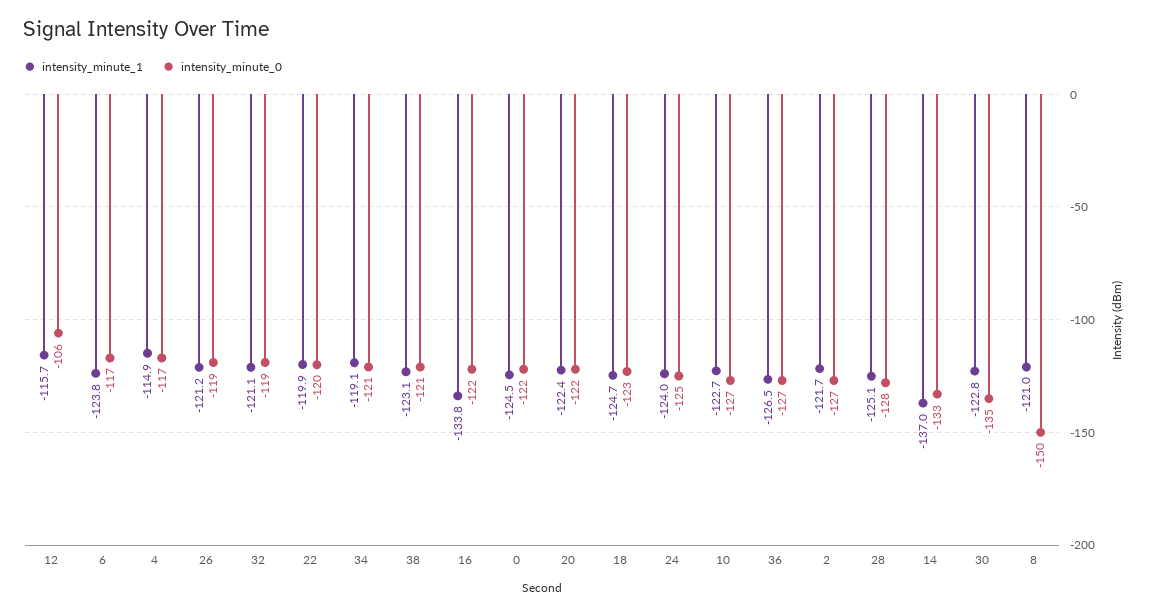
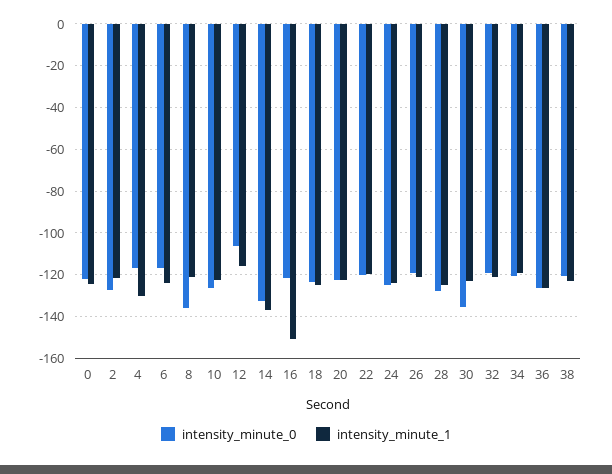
intensity_minute_1, 4: -114.9 -> -130
intensity_minute_1, 16: -133.8 -> -150
intensity_minute_0, 8: -150 -> -135

